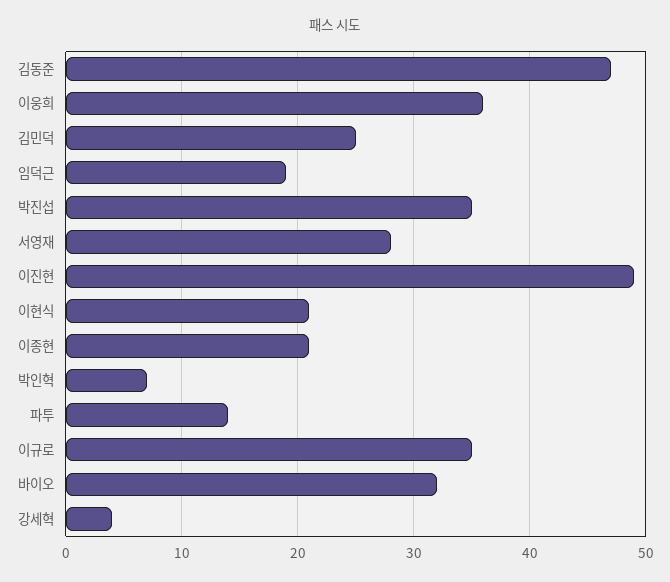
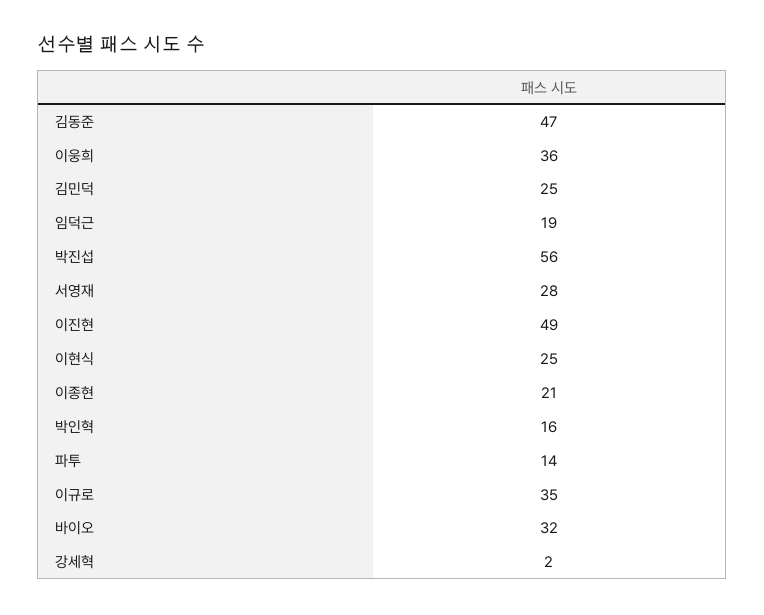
박진섭: 35 -> 56
이현식: 21 -> 25
박인혁: 7 -> 16
강세혁: 4 -> 2

